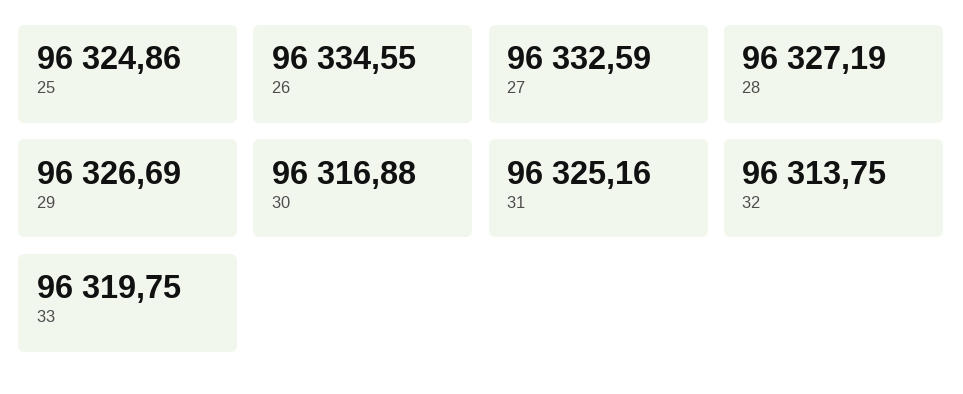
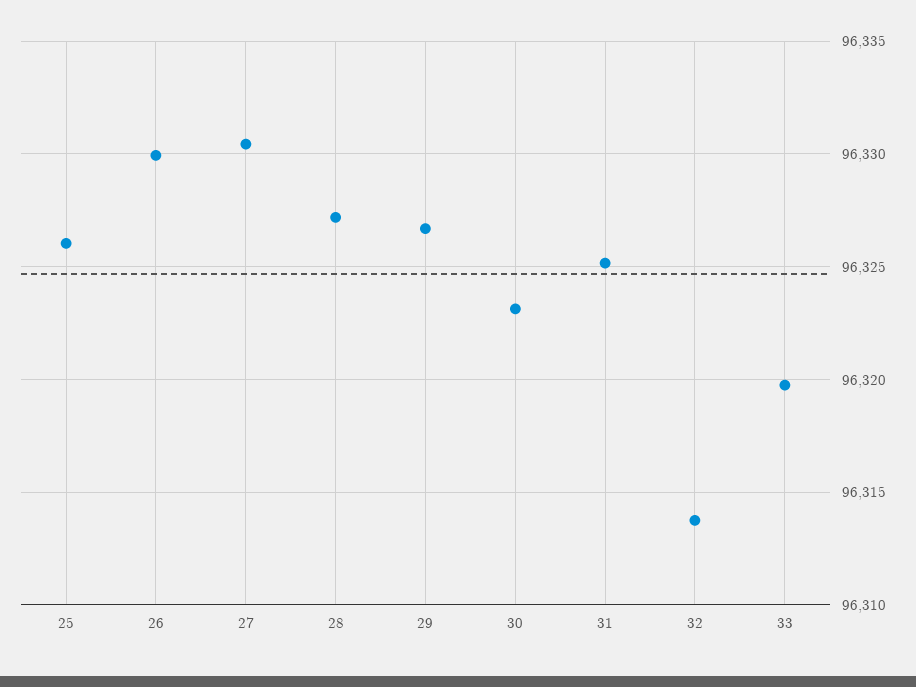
25: 96324.86 -> 96326
26: 96334.55 -> 96330
27: 96332.59 -> 96330.5
30: 96316.88 -> 96323

